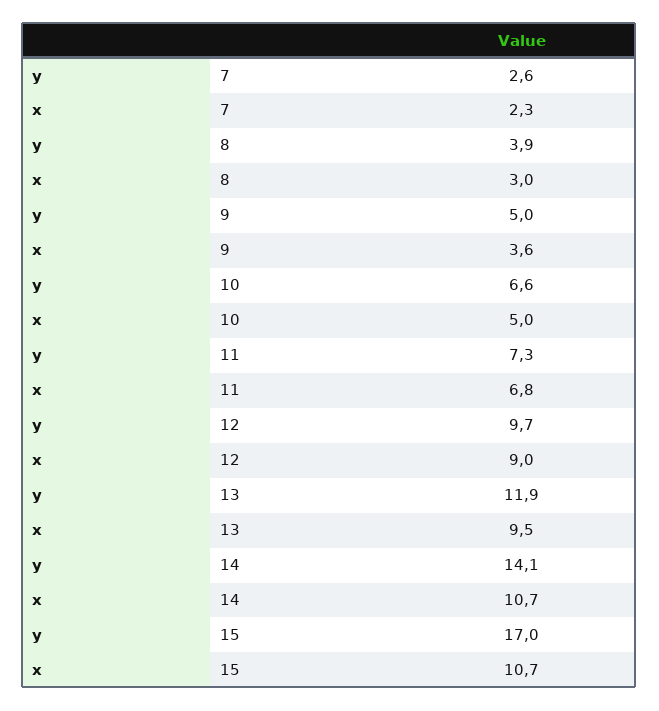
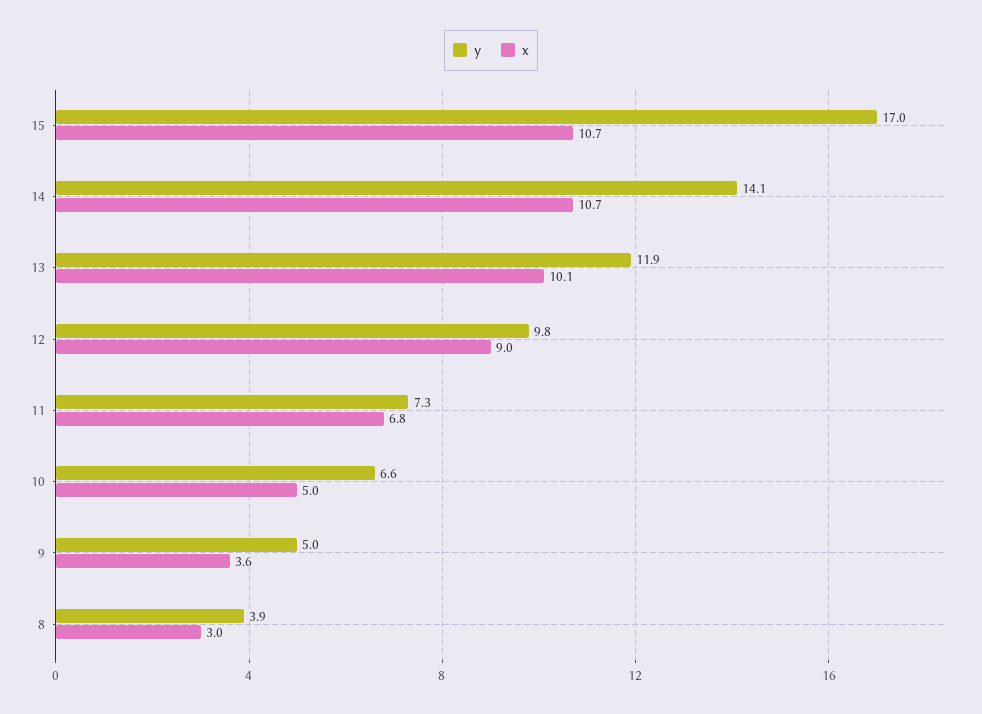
y, 7: 2.6 -> none
x, 7: 2.3 -> none
y, 12: 9.7 -> 9.8
x, 13: 9.5 -> 10.1

